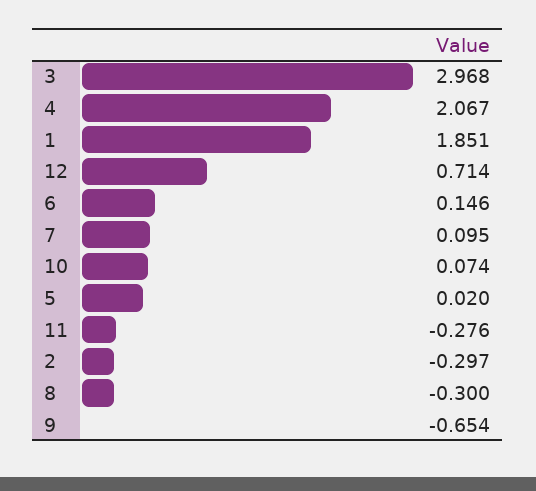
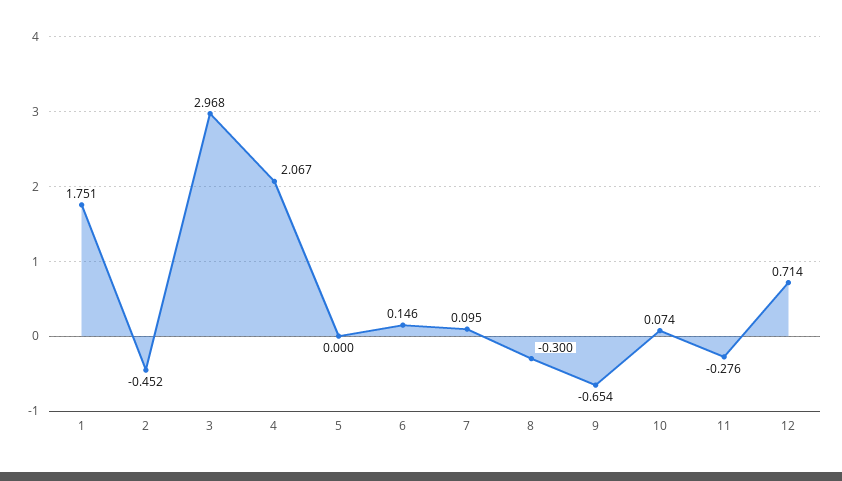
1: 1.851 -> 1.751
5: 0.02 -> 0
2: -0.297 -> -0.452

